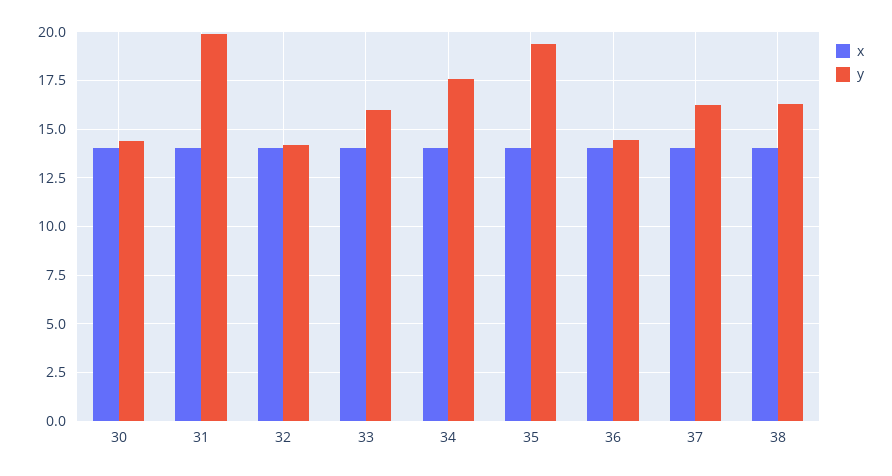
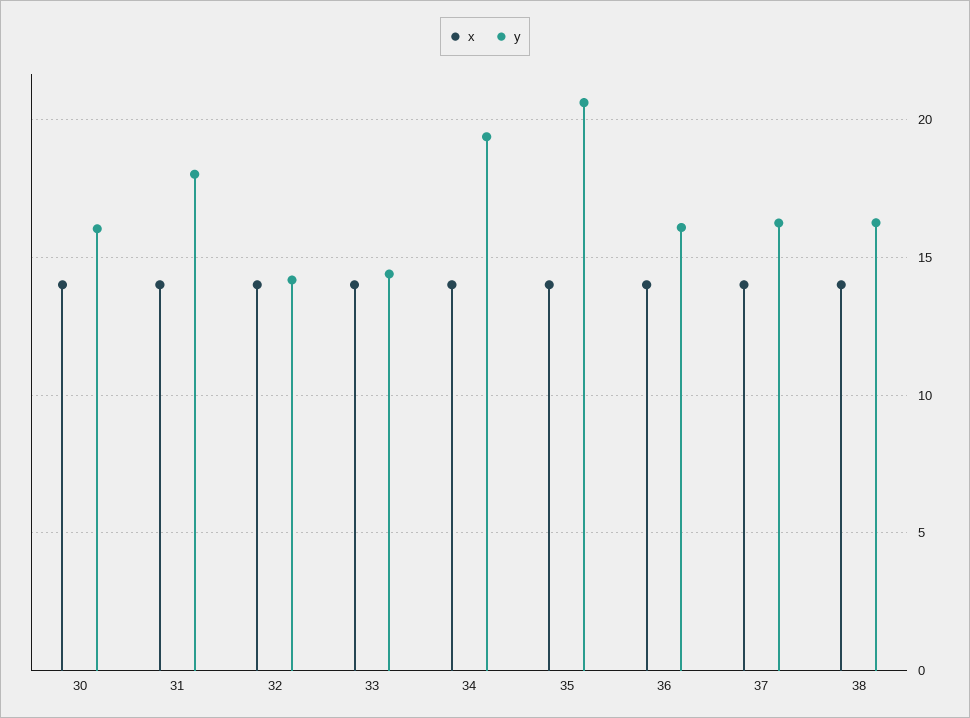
y, 30: 14.5 -> 16
y, 31: 20 -> 18
y, 33: 16 -> 14.5
y, 34: 17.5 -> 19.5
y, 35: 19.5 -> 20.5
y, 36: 14.5 -> 16

